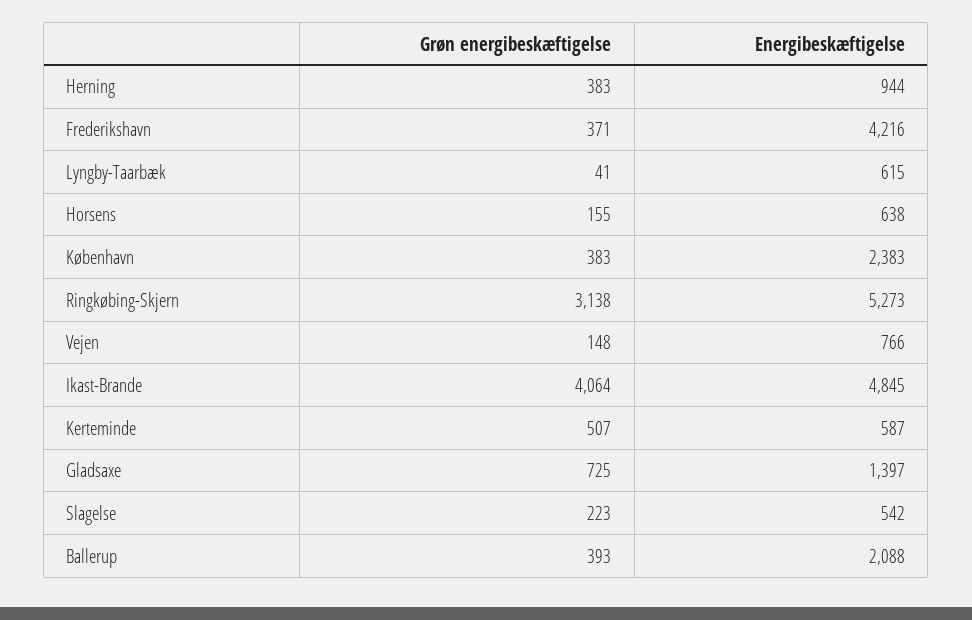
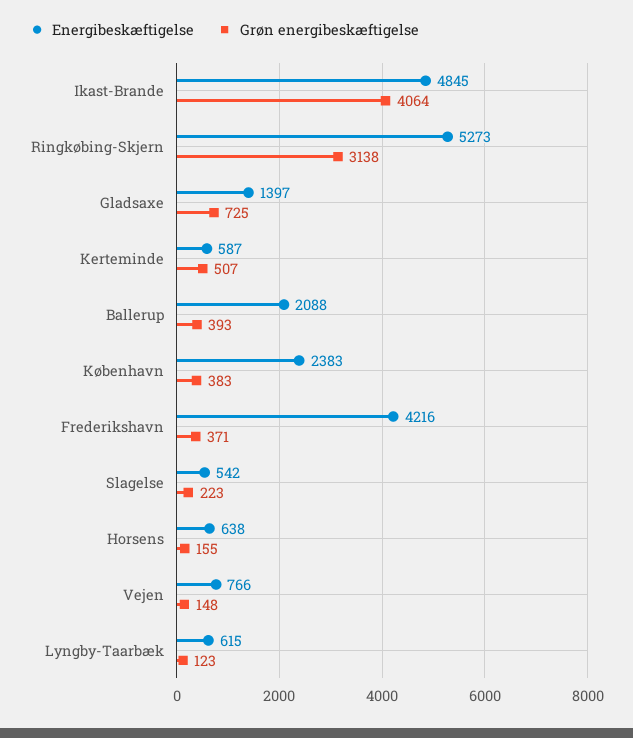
Grøn energibeskæftigelse, Herning: 383 -> none
Energibeskæftigelse, Herning: 944 -> none
Grøn energibeskæftigelse, Lyngby-Taarbæk: 41 -> 123

